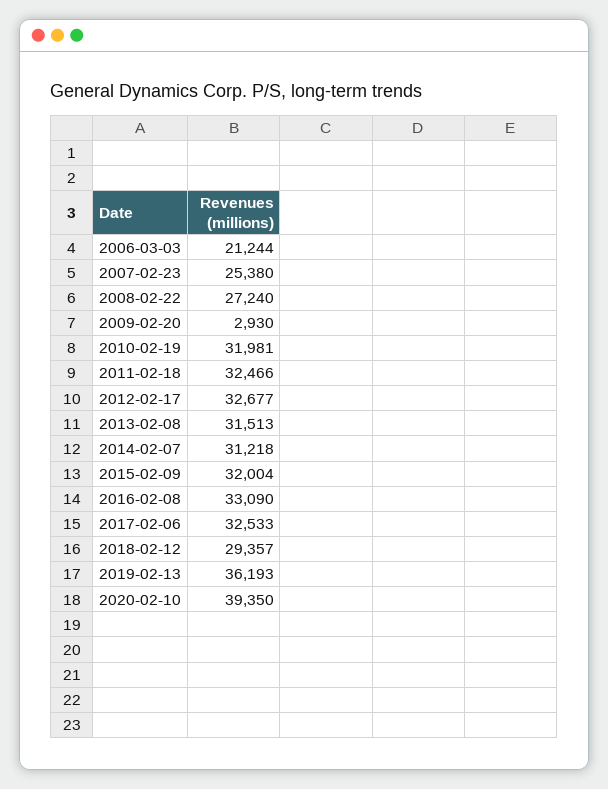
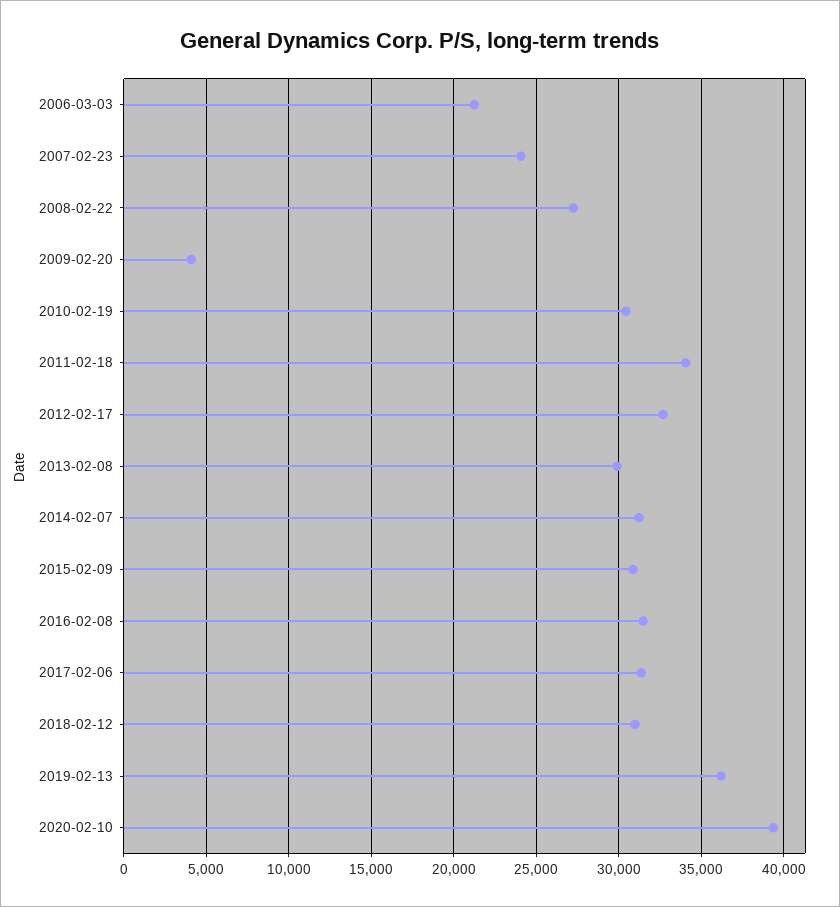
2007-02-23: 25380 -> 24000
2009-02-20: 2930 -> 4000
2010-02-19: 31981 -> 30500
2011-02-18: 32466 -> 34000
2013-02-08: 31513 -> 30000
2015-02-09: 32004 -> 31000
2016-02-08: 33090 -> 31500
2017-02-06: 32533 -> 31500
2018-02-12: 29357 -> 31000

